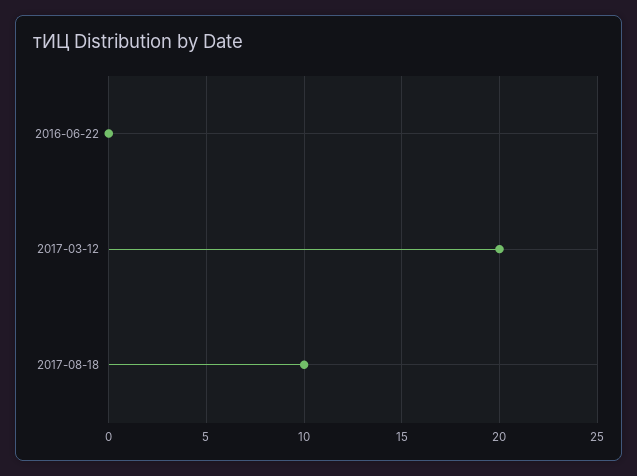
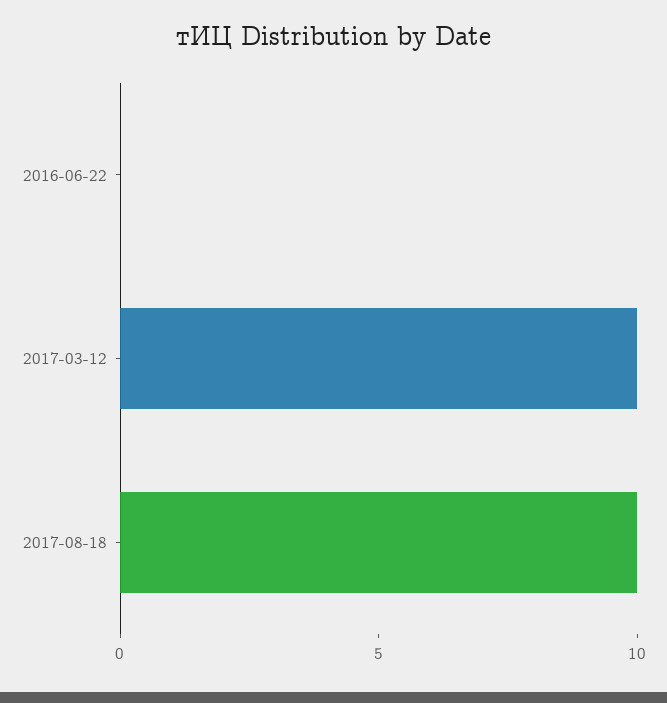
2017-03-12: 20 -> 10

